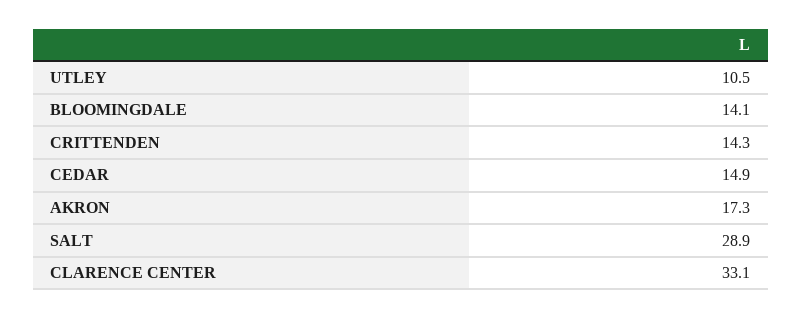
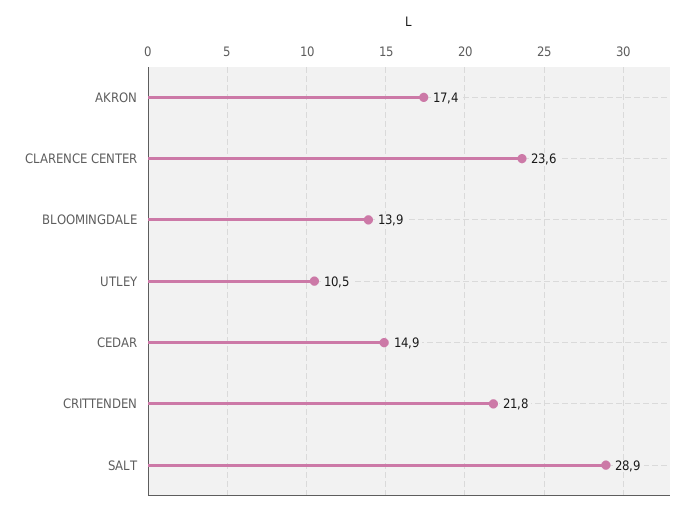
BLOOMINGDALE: 14.1 -> 13.9
CRITTENDEN: 14.3 -> 21.8
AKRON: 17.3 -> 17.4
CLARENCE CENTER: 33.1 -> 23.6

